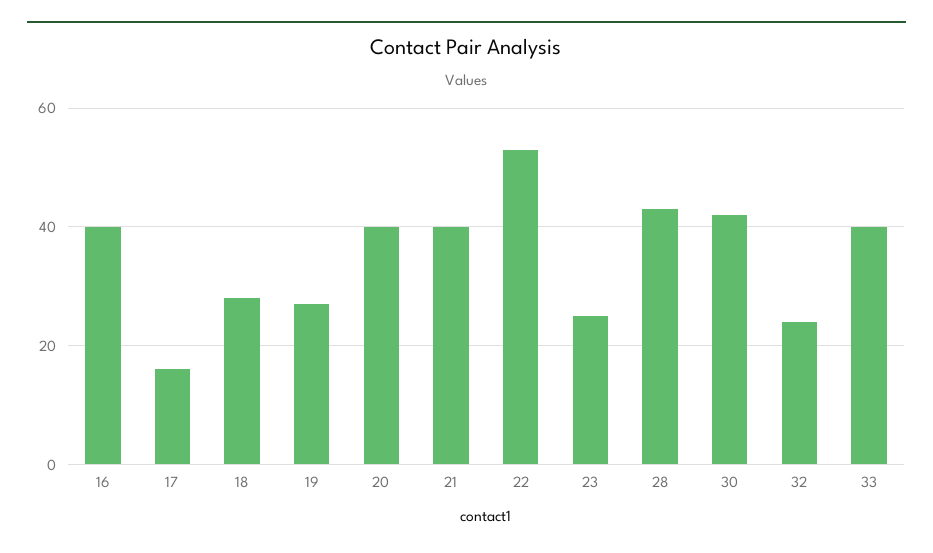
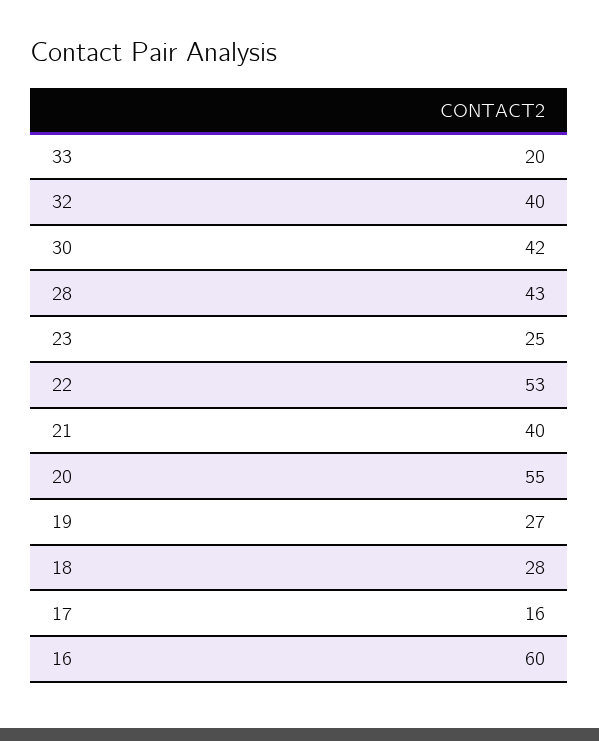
16: 40 -> 60
20: 40 -> 55
32: 25 -> 40
33: 40 -> 20

